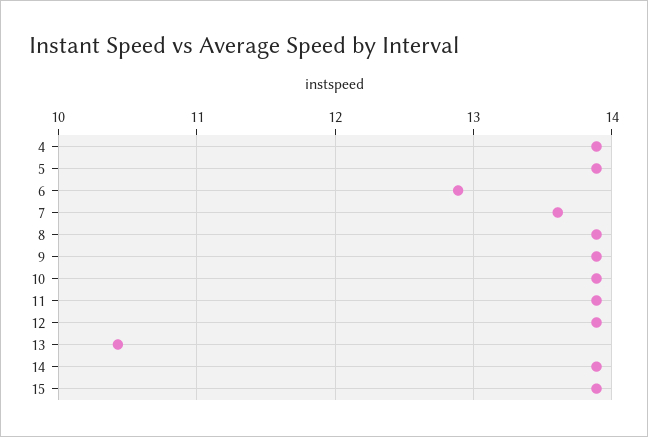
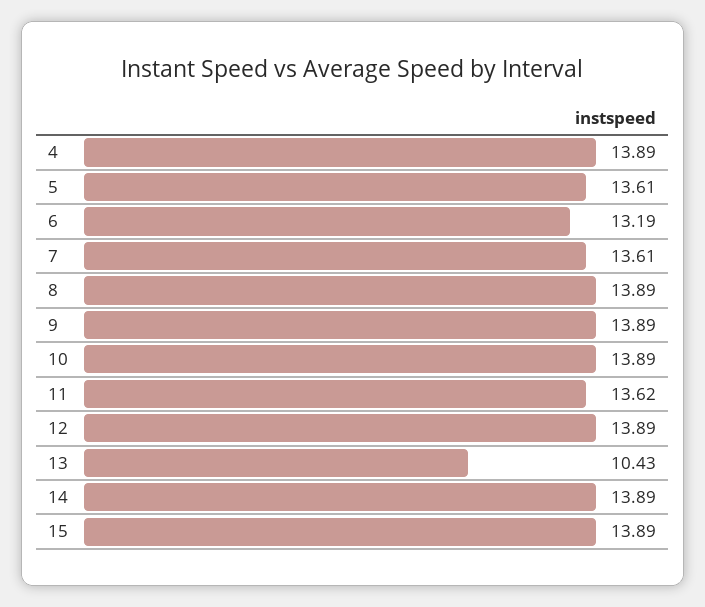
5: 13.9 -> 13.61
6: 12.9 -> 13.19
11: 13.9 -> 13.62

